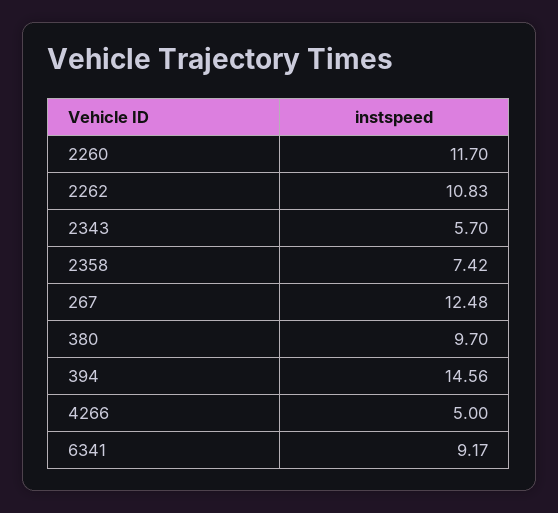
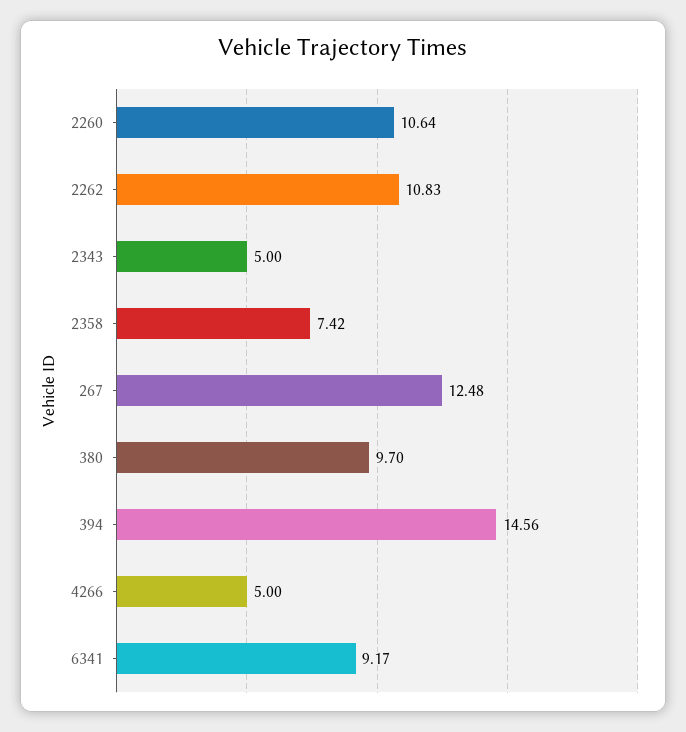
2260: 11.7 -> 10.64
2343: 5.7 -> 5

